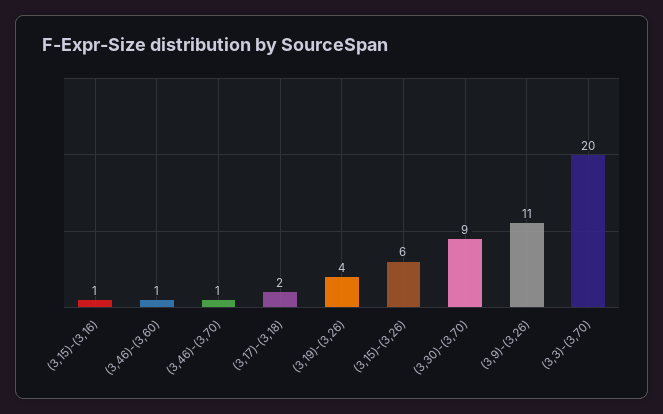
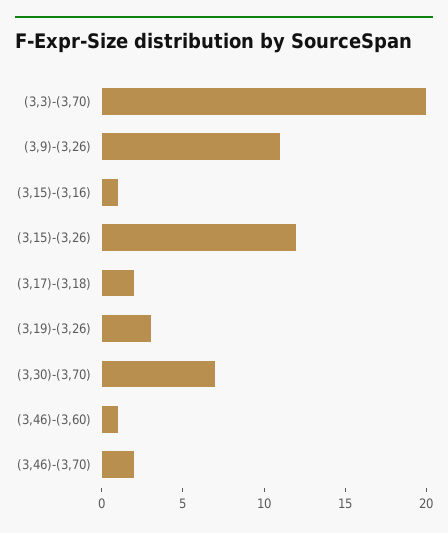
(3,46)-(3,70): 1 -> 2
(3,19)-(3,26): 4 -> 3
(3,15)-(3,26): 6 -> 12
(3,30)-(3,70): 9 -> 7

